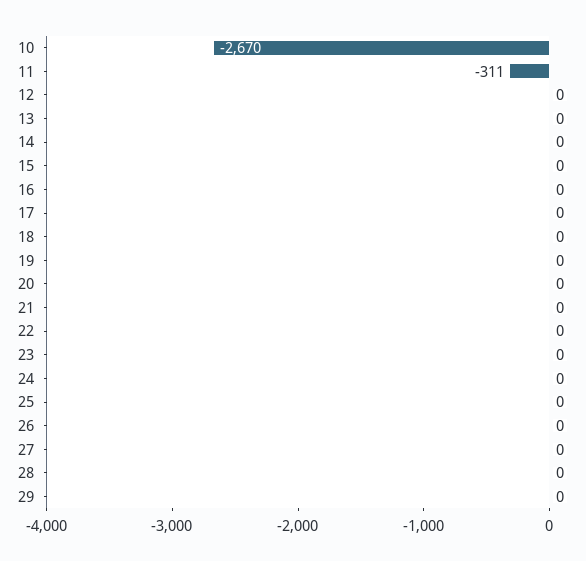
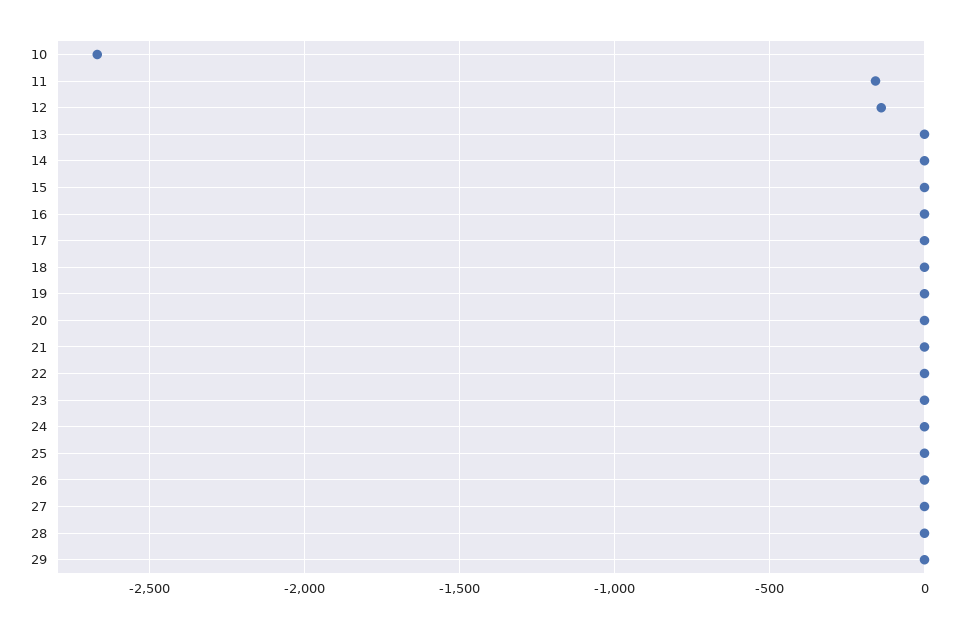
11: -311 -> -150
12: 0 -> -150

